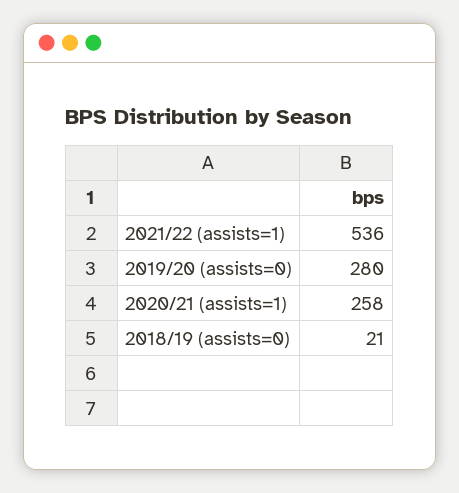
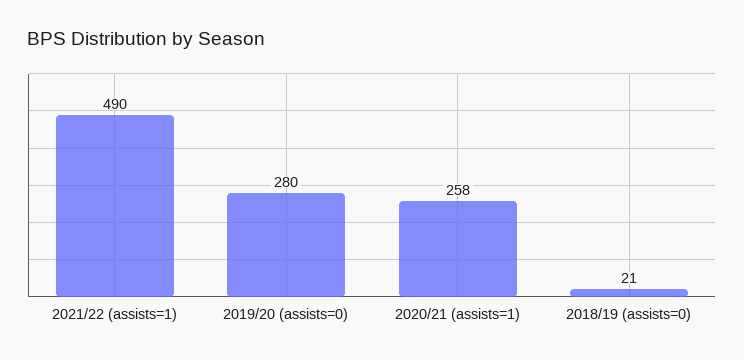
2021/22 (assists=1): 536 -> 490

